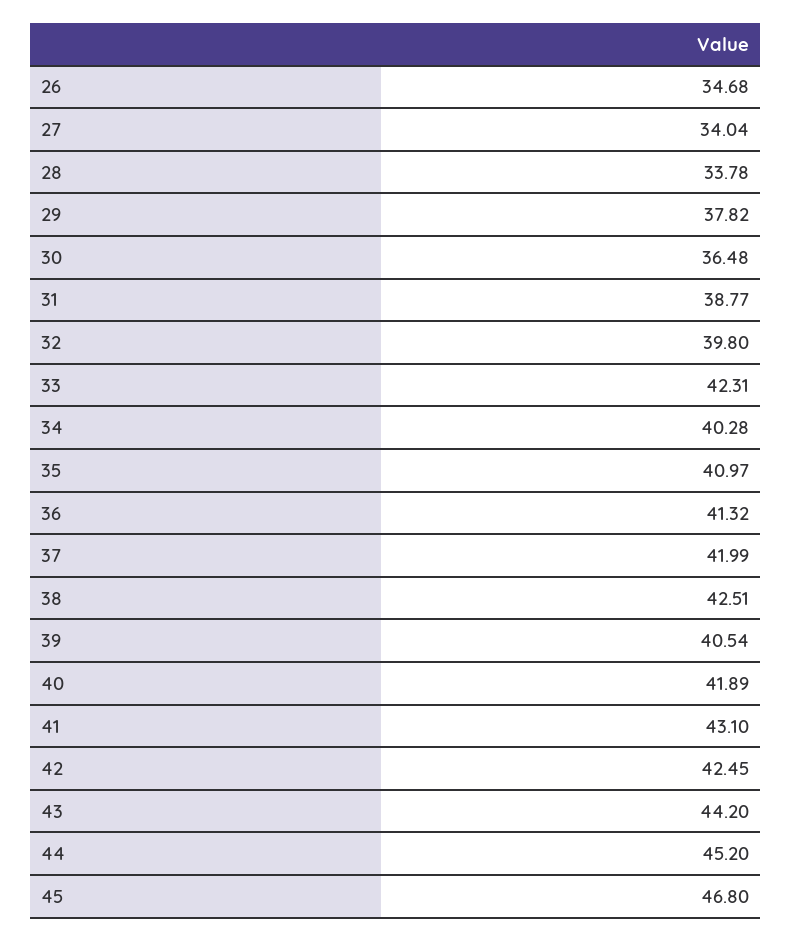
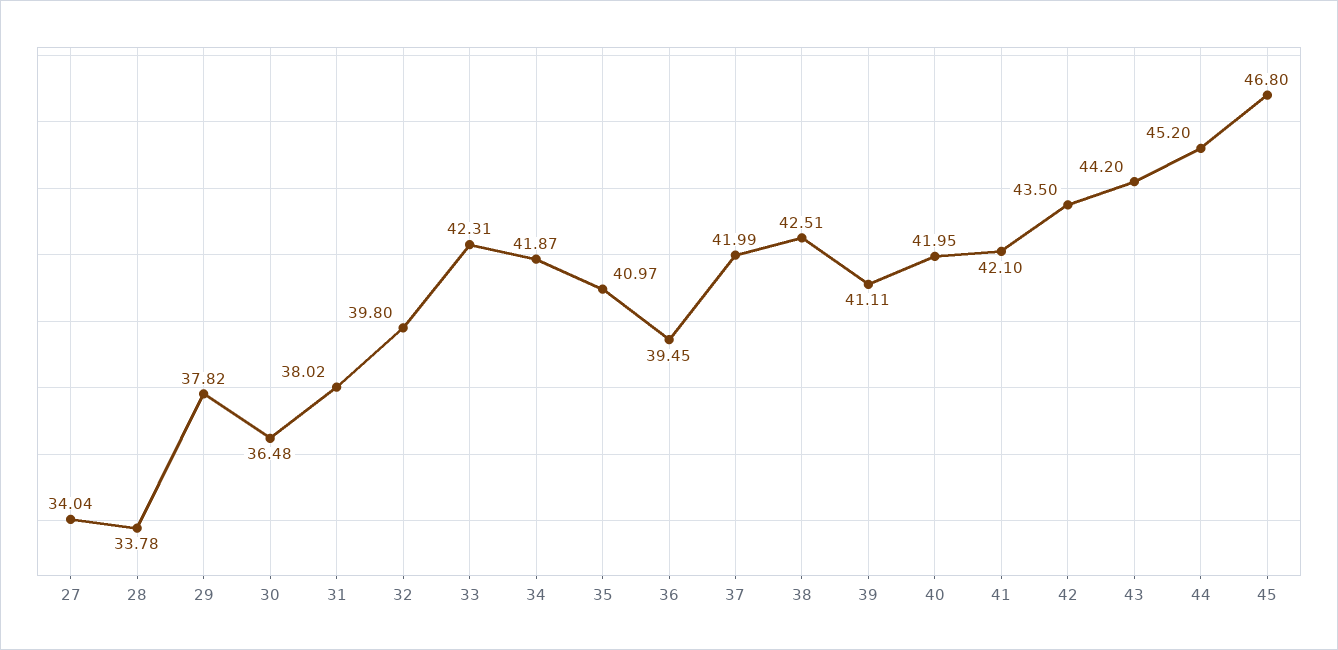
26: 34.68 -> none
31: 38.77 -> 38.02
34: 40.28 -> 41.87
36: 41.32 -> 39.45
39: 40.54 -> 41.11
40: 41.89 -> 41.95
41: 43.1 -> 42.1
42: 42.45 -> 43.5

